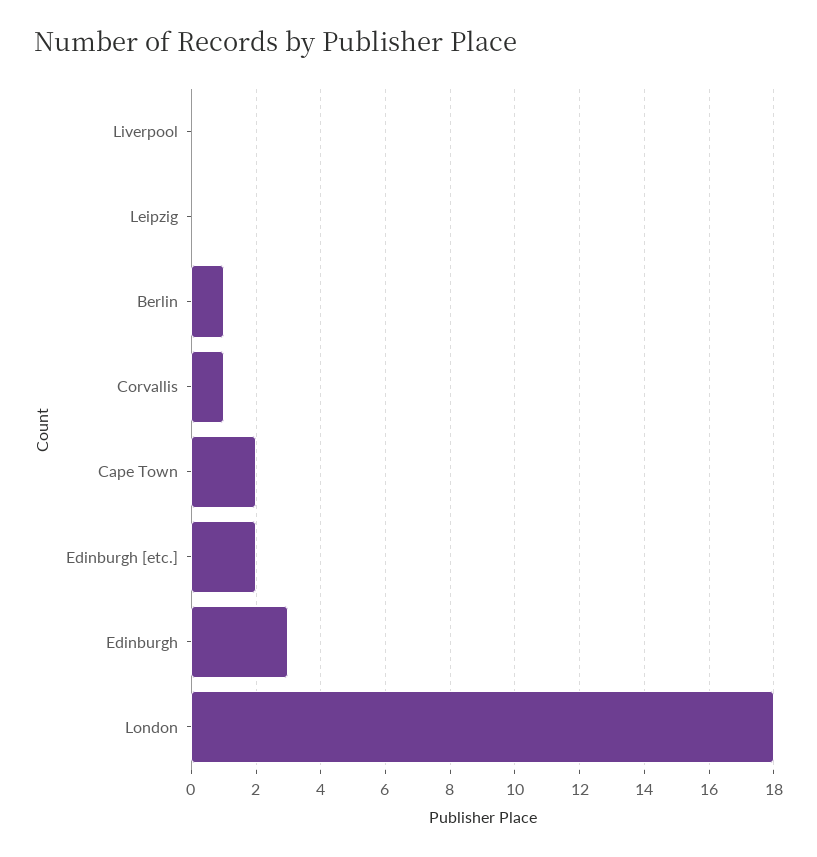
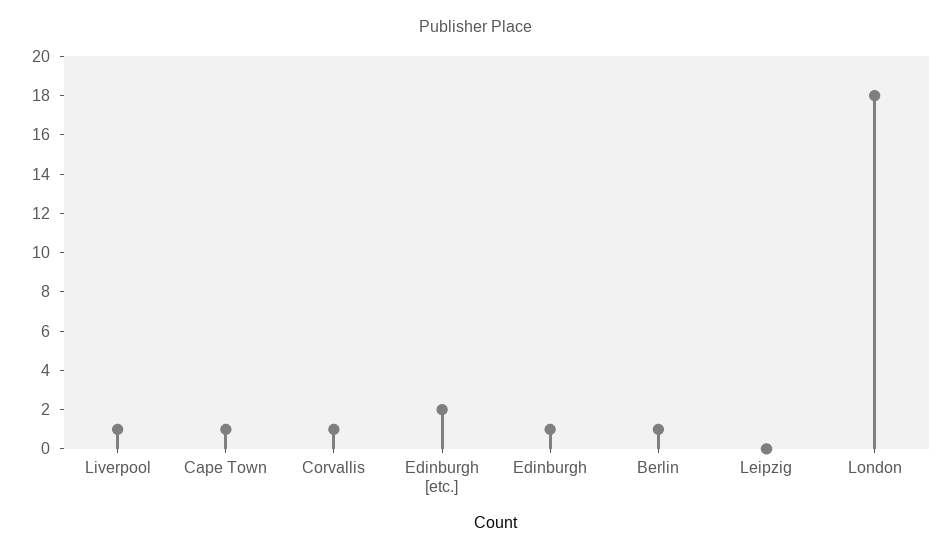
Liverpool: 0 -> 1
Cape Town: 2 -> 1
Edinburgh: 3 -> 1

